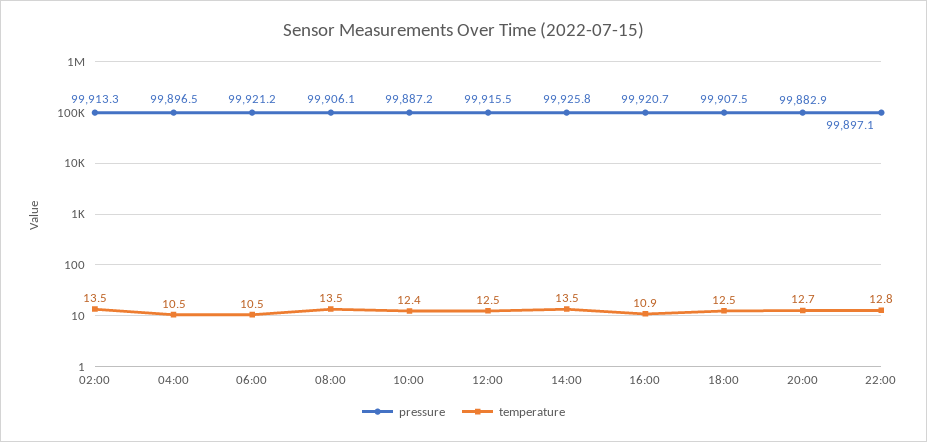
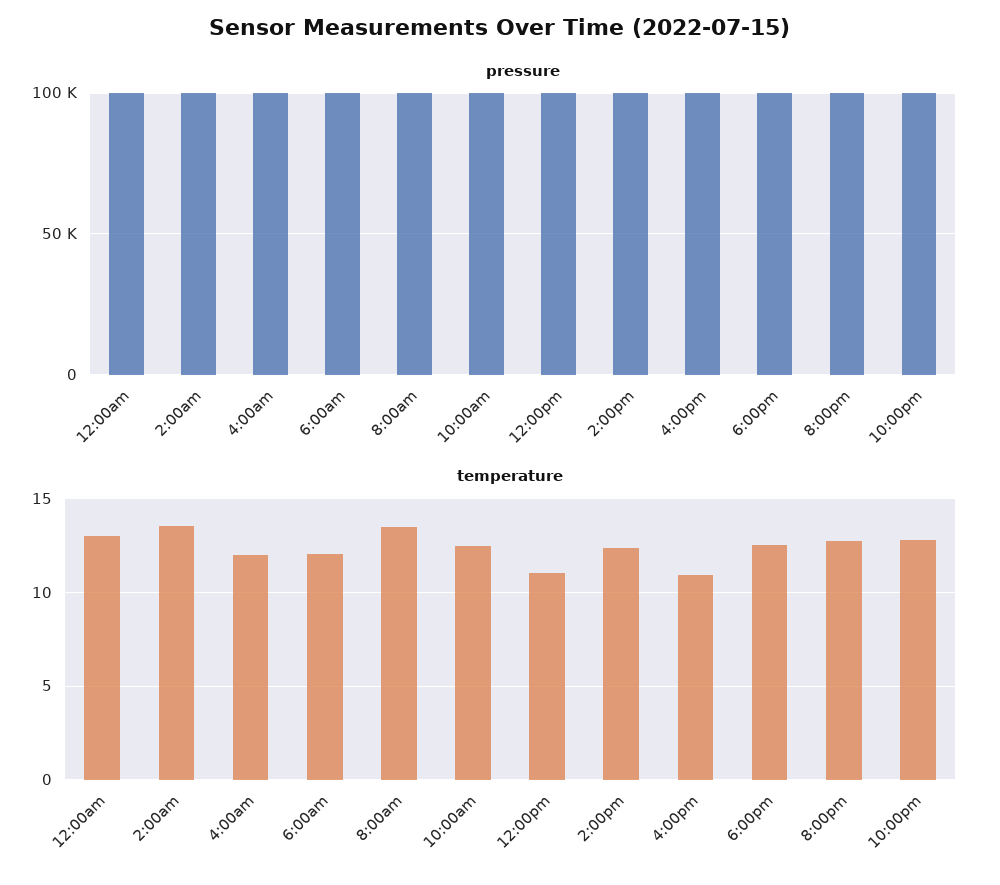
temperature, 04:00: 10.5 -> 12
temperature, 06:00: 10.5 -> 12
temperature, 12:00: 12.5 -> 11
temperature, 14:00: 13.5 -> 12.5
pressure, 12:00am: none -> 100000
temperature, 12:00am: none -> 13

